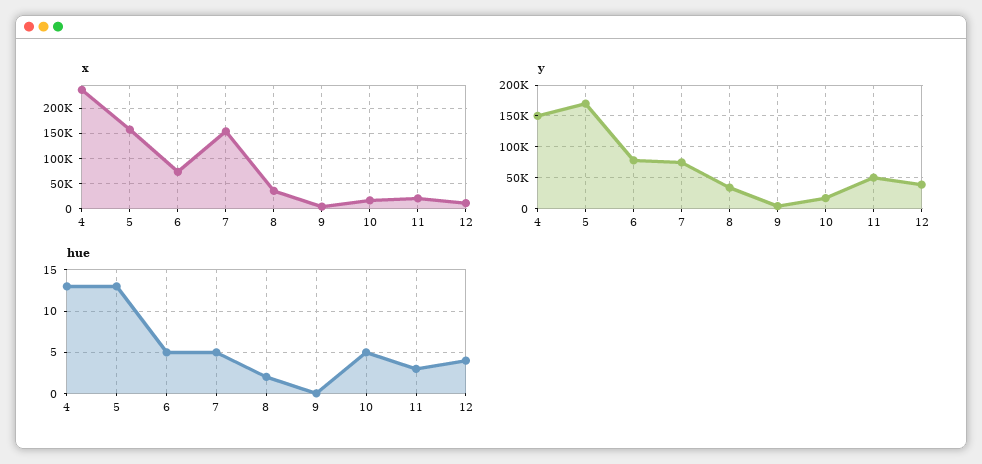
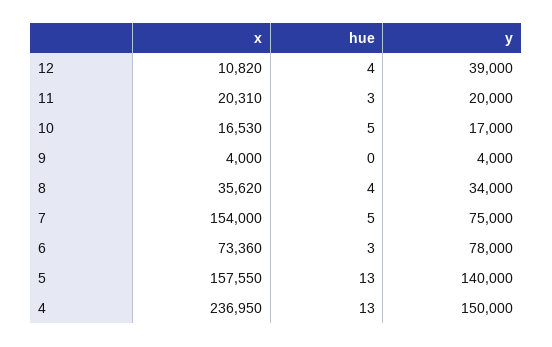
y, 5: 170000 -> 140000
y, 11: 50000 -> 20000
hue, 6: 5 -> 3
hue, 8: 2 -> 4

